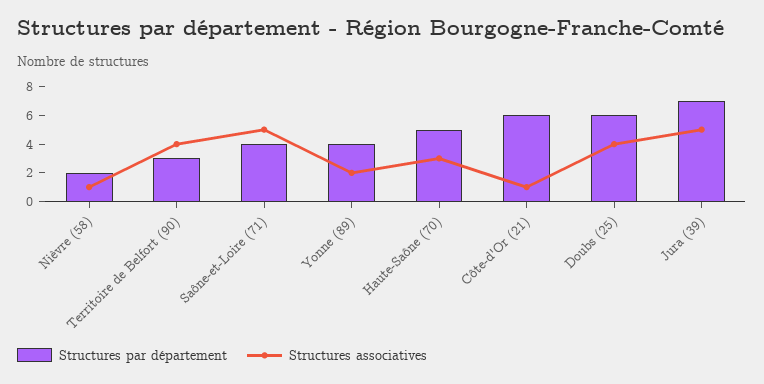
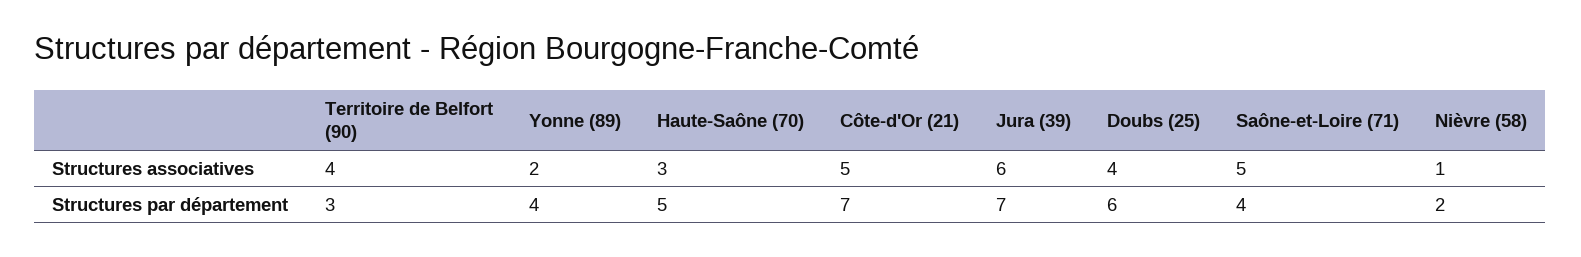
Structures par département, Côte-d'Or (21): 6 -> 7
Structures associatives, Côte-d'Or (21): 1 -> 5
Structures associatives, Jura (39): 5 -> 6

